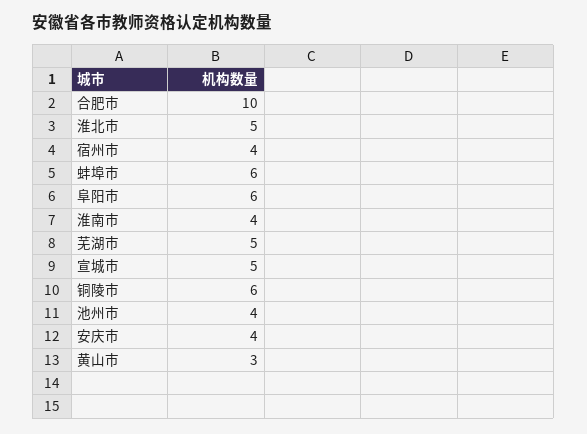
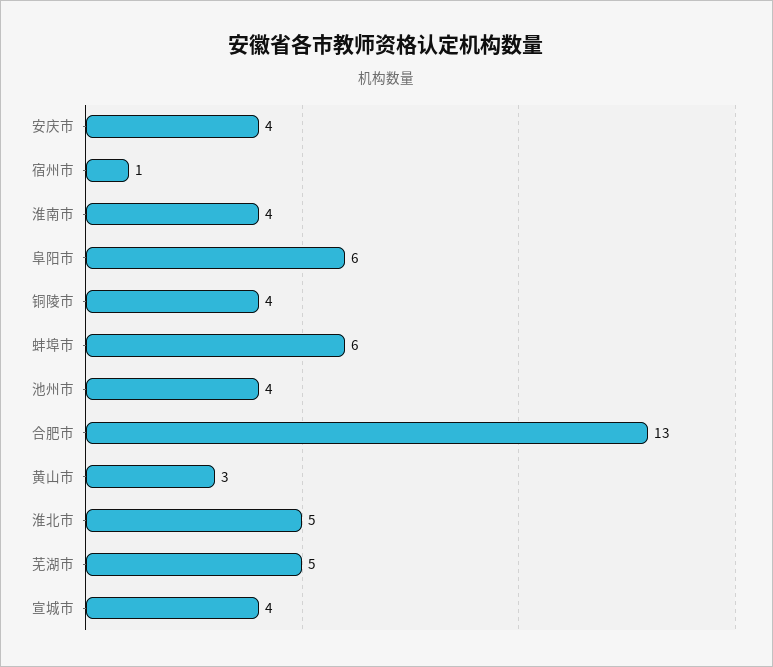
合肥市: 10 -> 13
宿州市: 4 -> 1
宣城市: 5 -> 4
铜陵市: 6 -> 4

